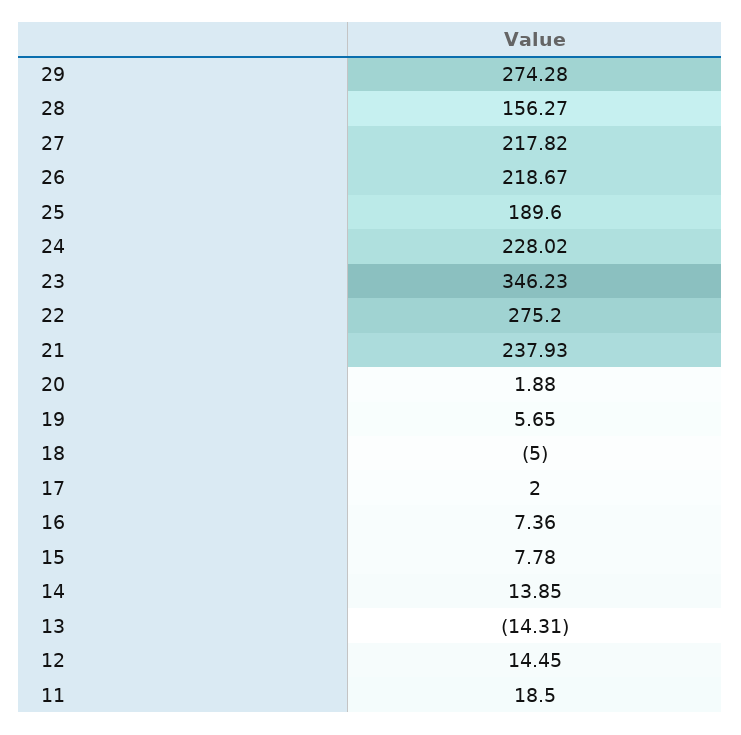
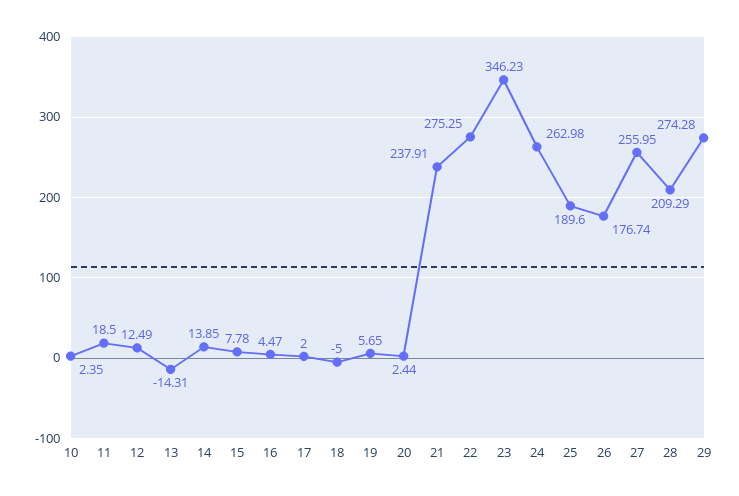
28: 156.27 -> 209.29
27: 217.82 -> 255.95
26: 218.67 -> 176.74
24: 228.02 -> 262.98
22: 275.2 -> 275.25
21: 237.93 -> 237.91
20: 1.88 -> 2.44
16: 7.36 -> 4.47
12: 14.45 -> 12.49
10: none -> 2.35

